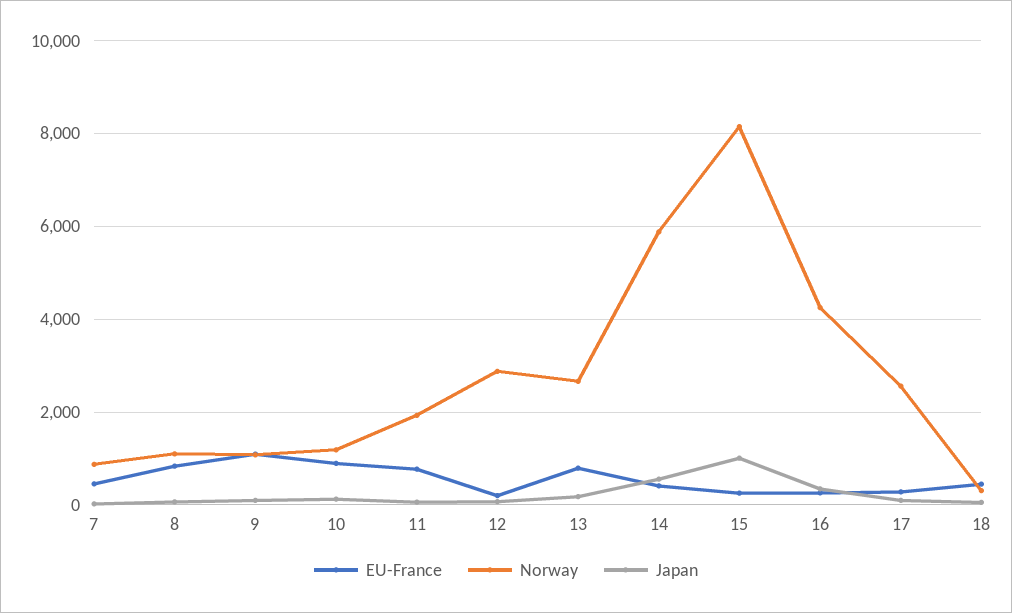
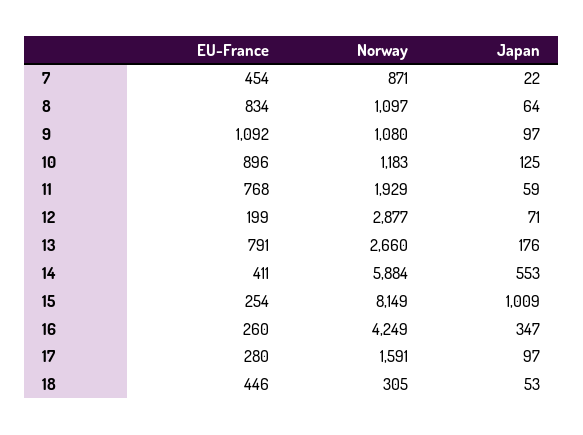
Norway, 17: 2600 -> 1591

